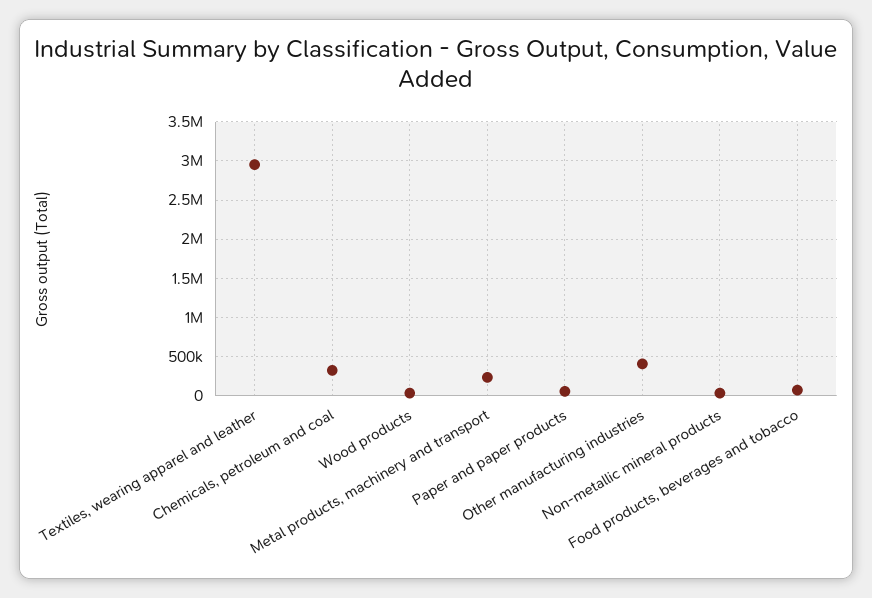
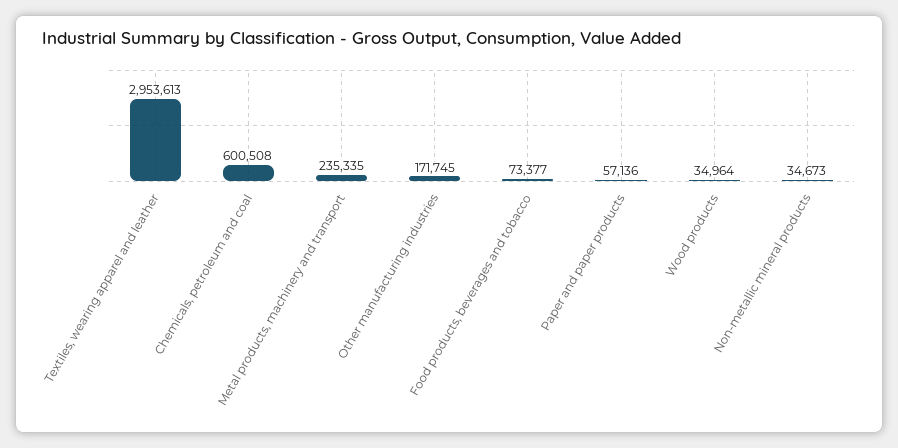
Chemicals, petroleum and coal: 300000 -> 600508
Other manufacturing industries: 400000 -> 171745

